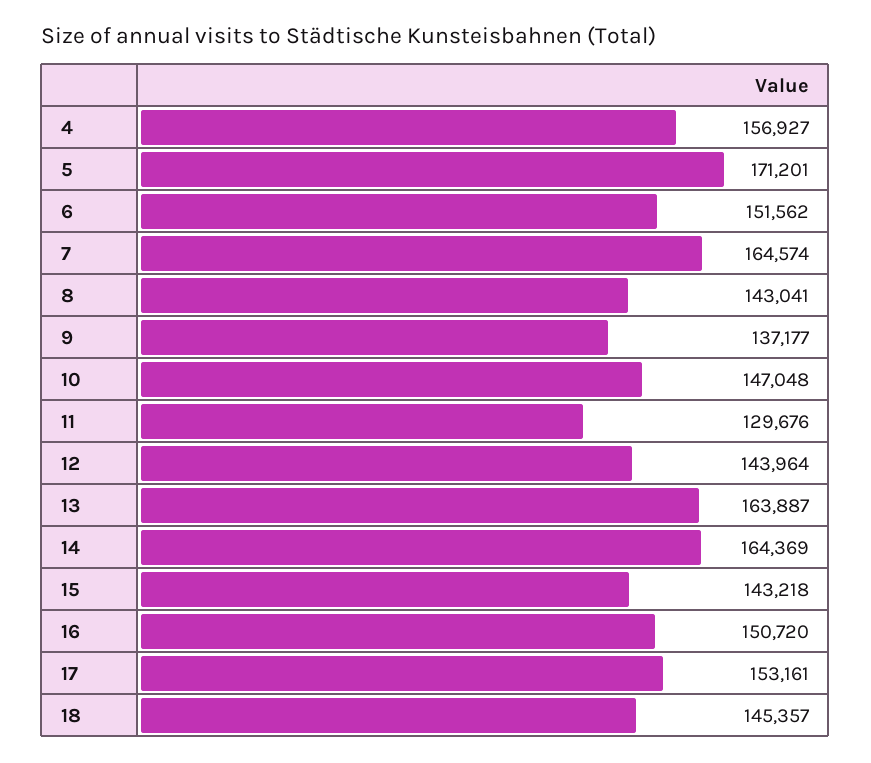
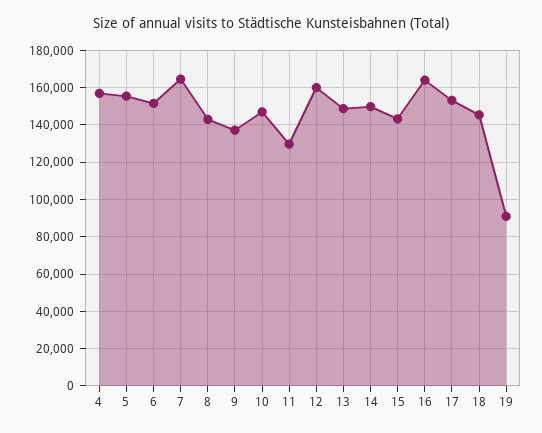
5: 171201 -> 155000
12: 143964 -> 160000
13: 163887 -> 150000
14: 164369 -> 150000
16: 150720 -> 165000
19: none -> 90000

